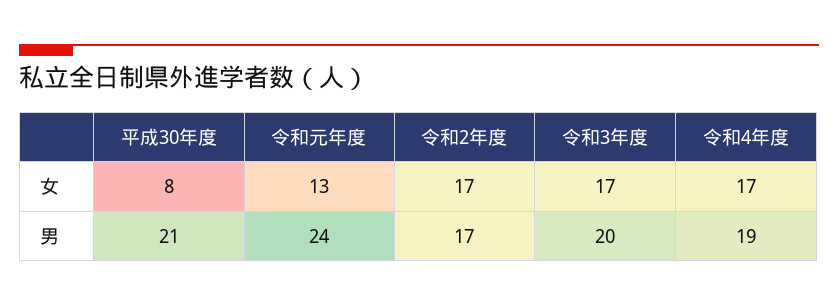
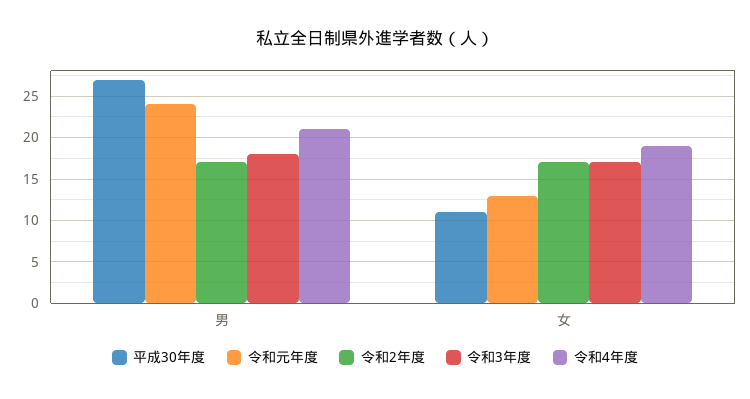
平成30年度, 女: 8 -> 11
令和4年度, 女: 17 -> 19
平成30年度, 男: 21 -> 27
令和3年度, 男: 20 -> 18
令和4年度, 男: 19 -> 21

